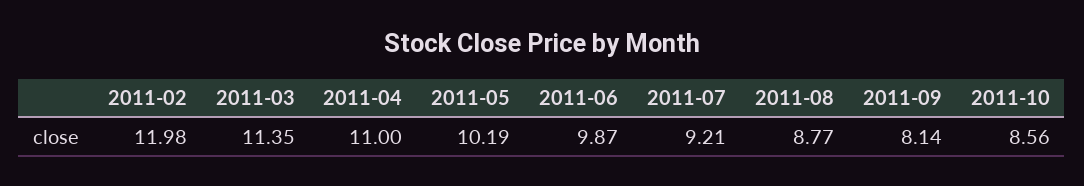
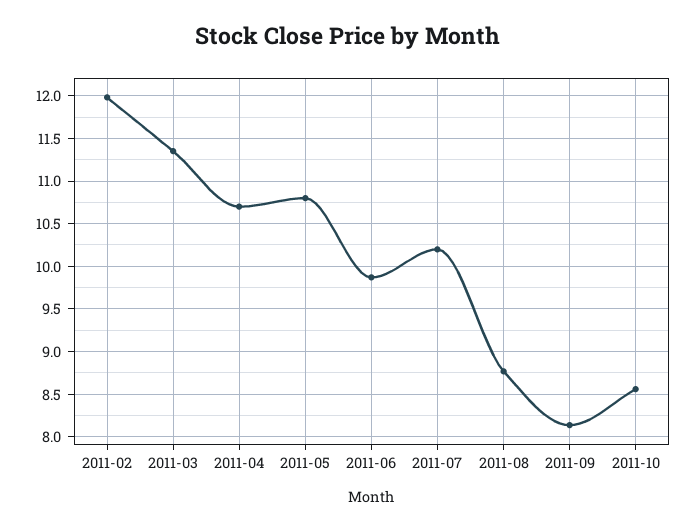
2011-04: 11 -> 10.7
2011-05: 10.19 -> 10.8
2011-07: 9.21 -> 10.2

